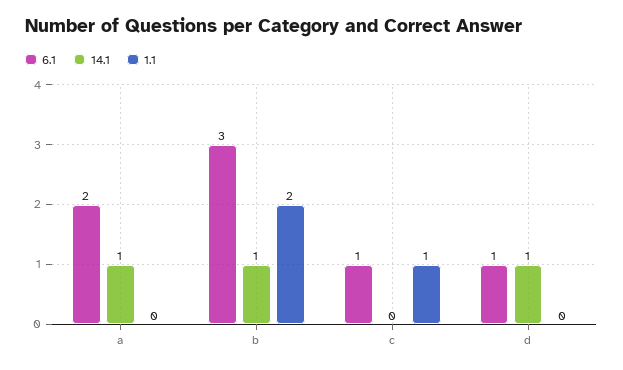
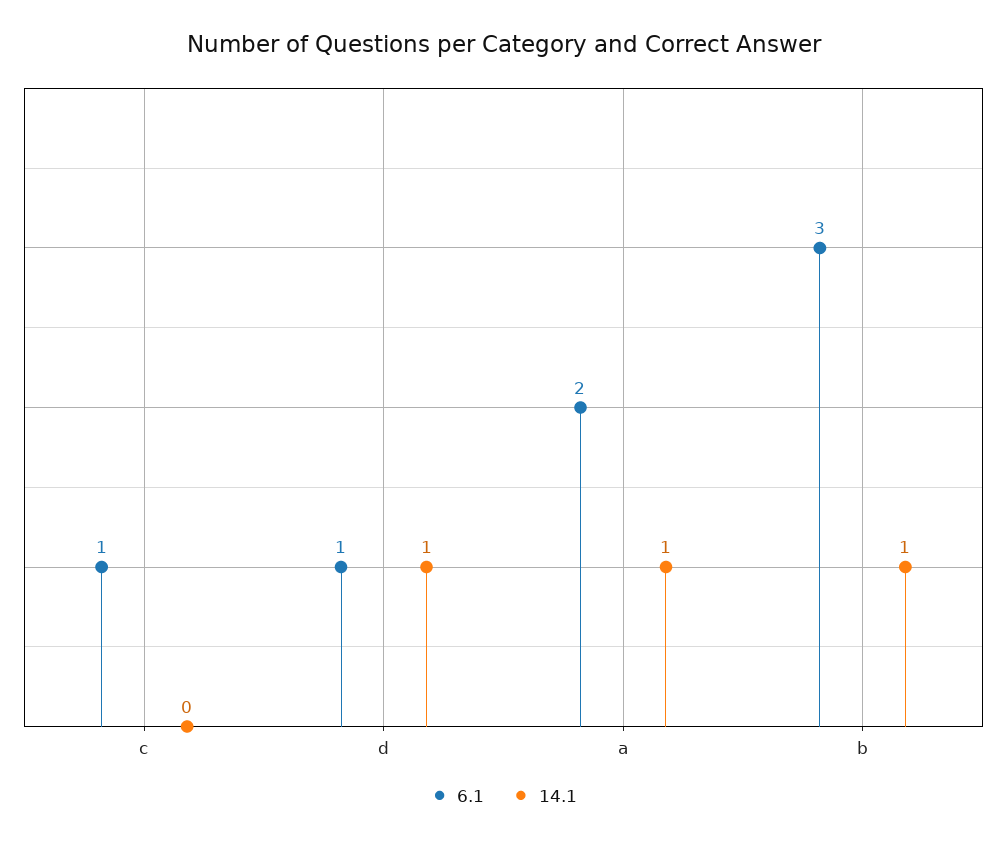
1.1, a: 0 -> none
1.1, b: 2 -> none
1.1, c: 1 -> none
1.1, d: 0 -> none

